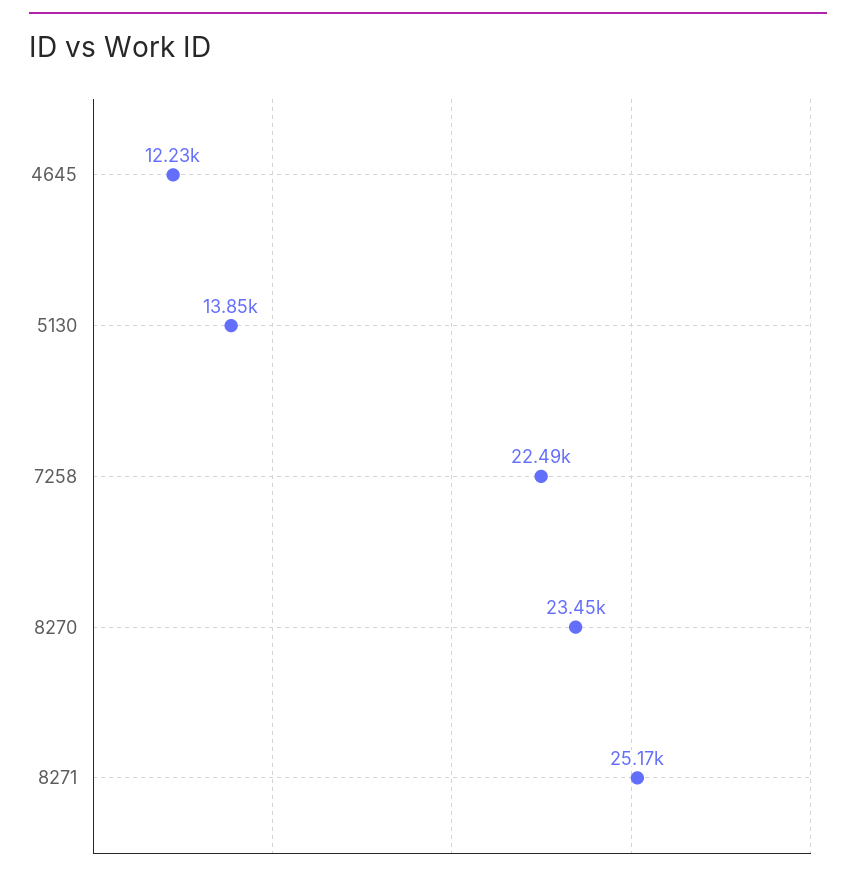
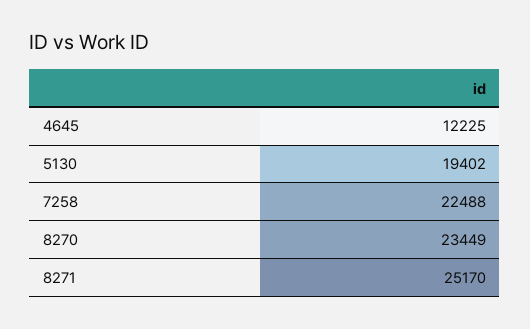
5130: 13850 -> 19402

